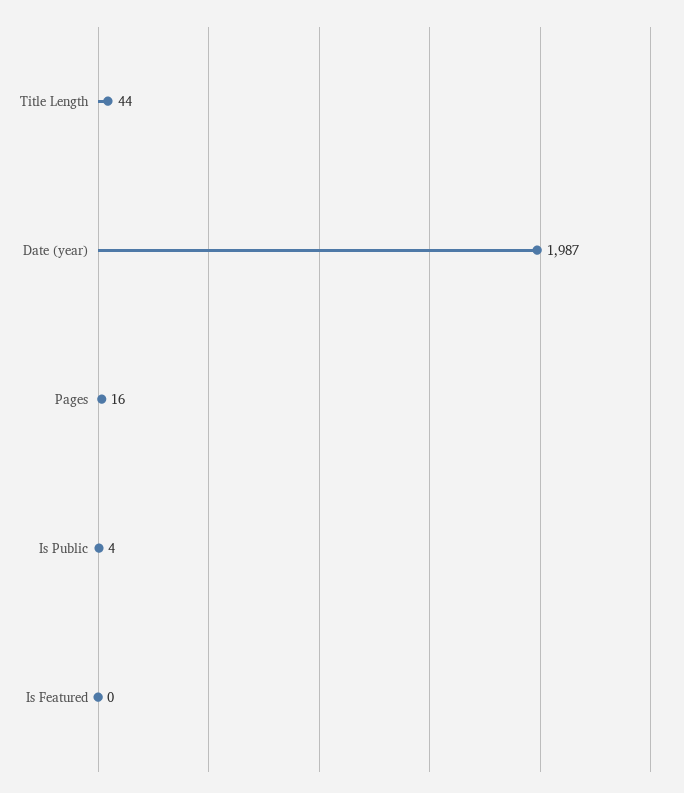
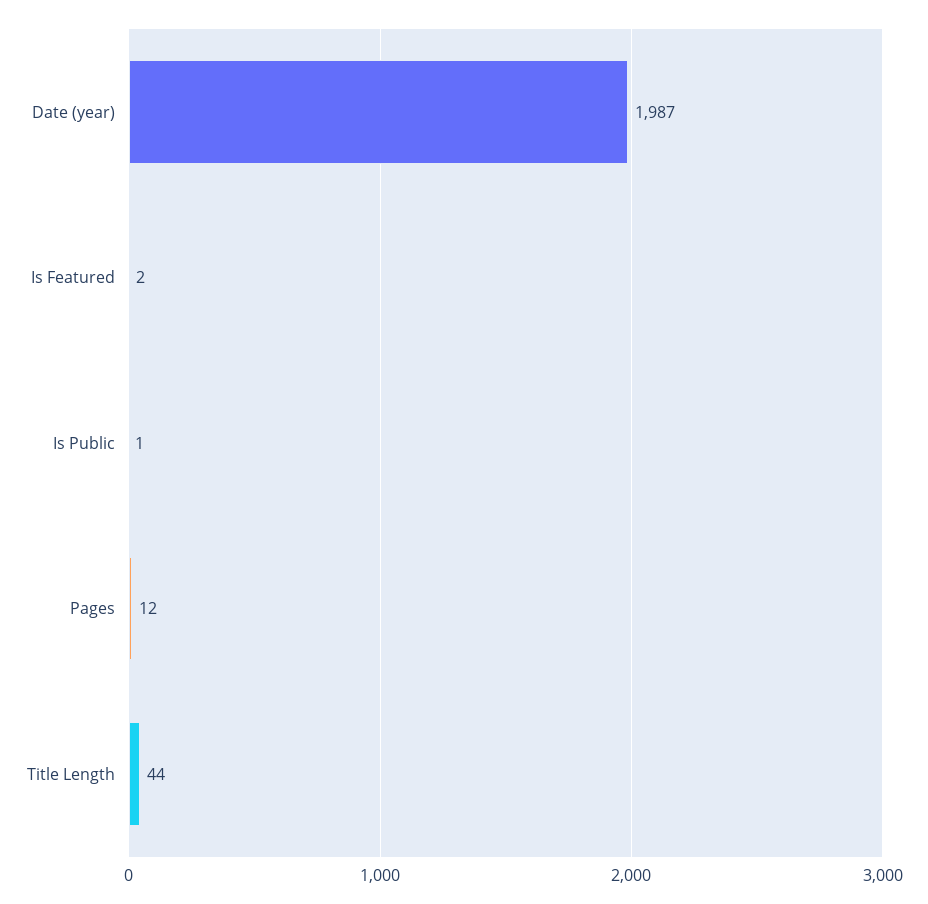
Pages: 16 -> 12
Is Public: 4 -> 1
Is Featured: 0 -> 2

